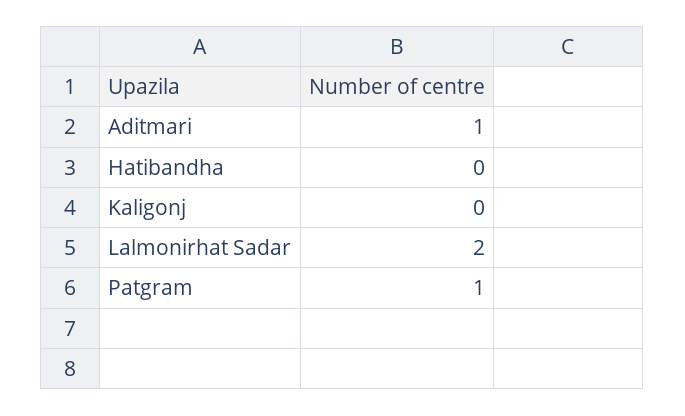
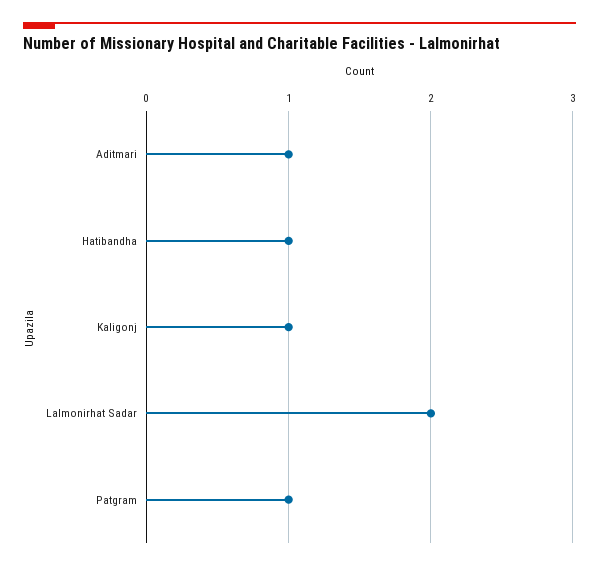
Hatibandha: 0 -> 1
Kaligonj: 0 -> 1

